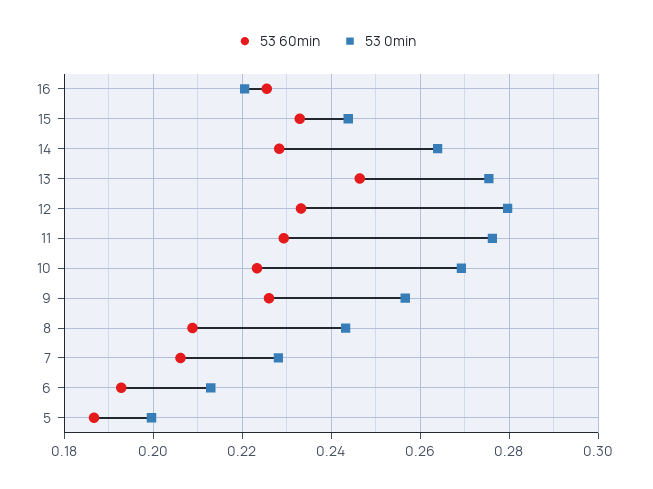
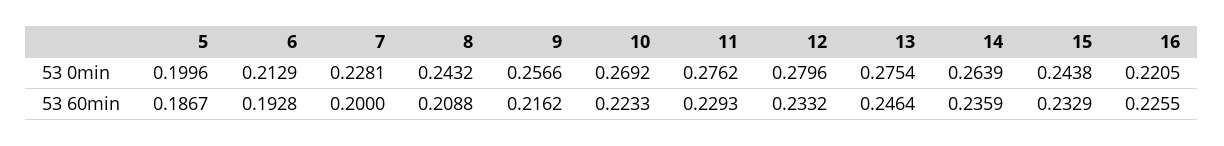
53 60min, 14: 0.228 -> 0.2359
53 60min, 9: 0.226 -> 0.2162
53 60min, 7: 0.206 -> 0.2

